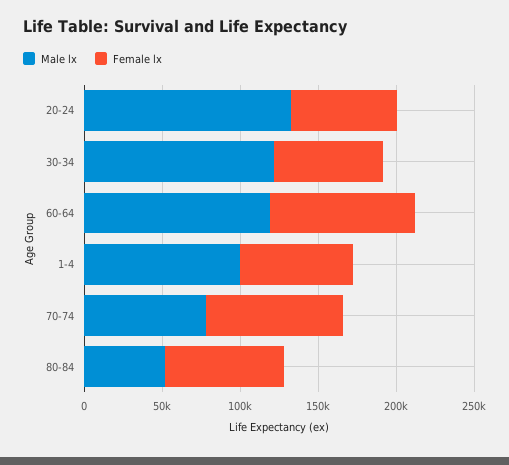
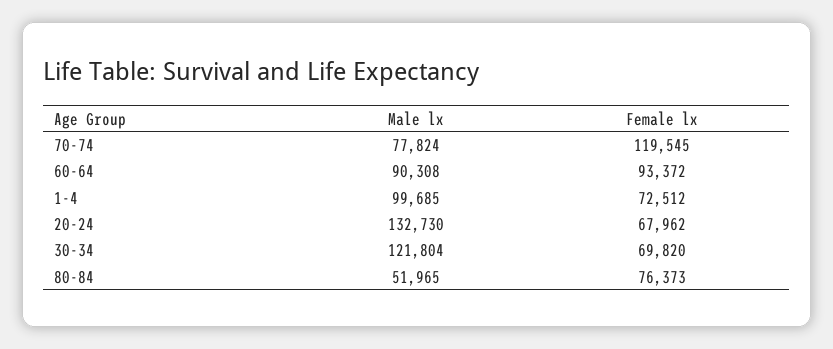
Male lx, 60-64: 120000 -> 90308
Female lx, 70-74: 90000 -> 119545

